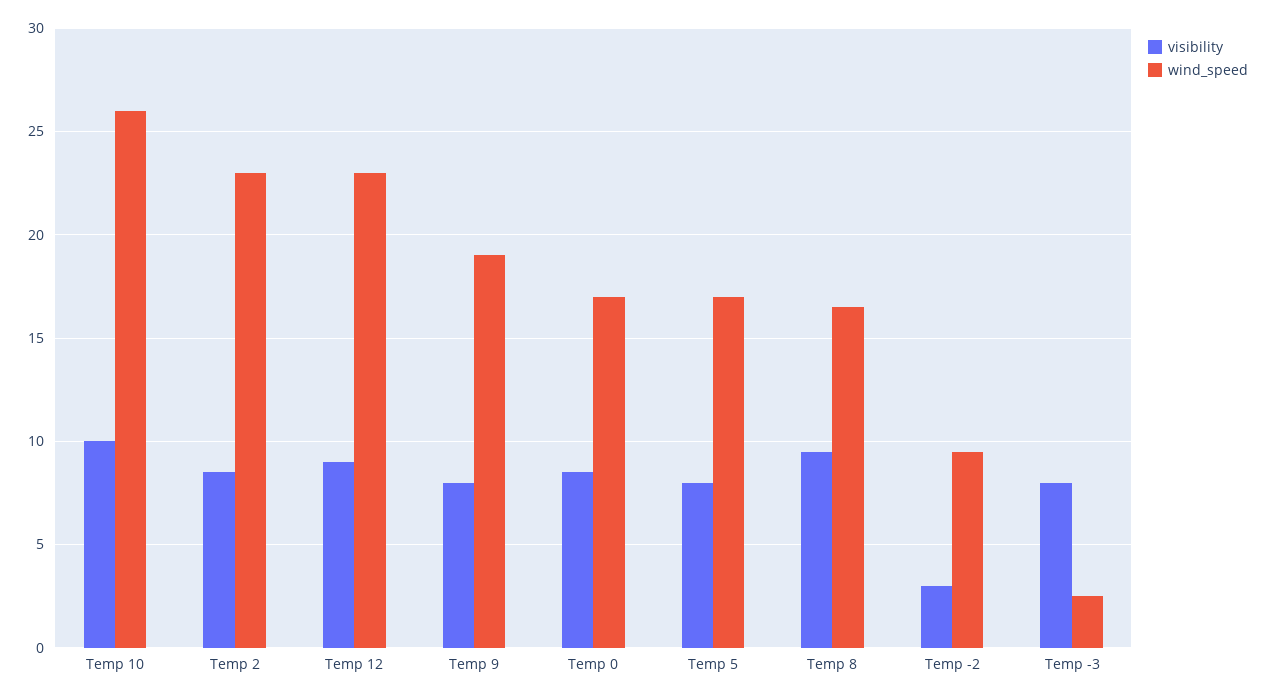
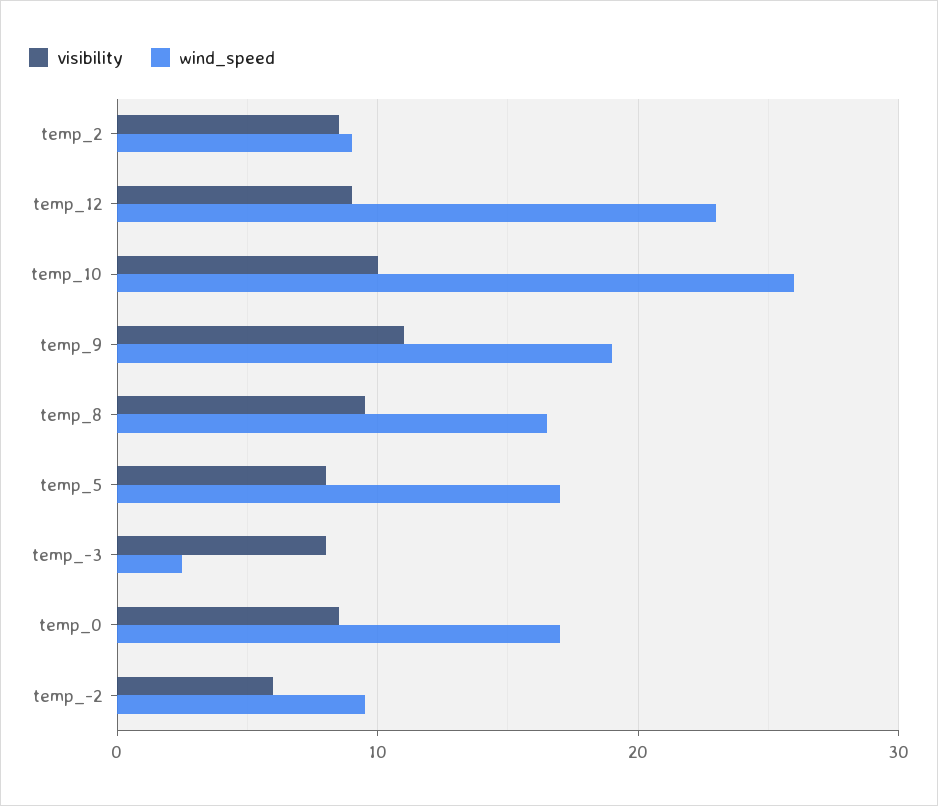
wind_speed, Temp 2: 23 -> 9
visibility, Temp 9: 8 -> 11
visibility, Temp -2: 3 -> 6

